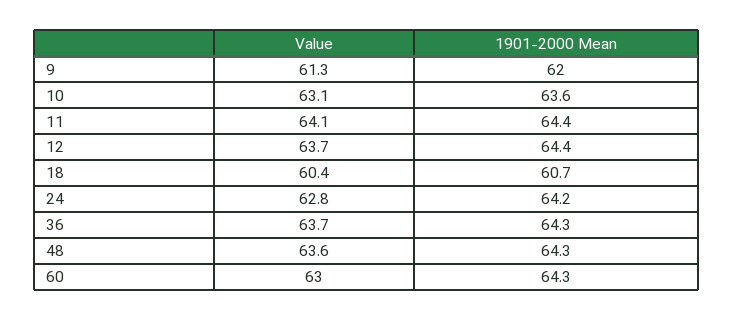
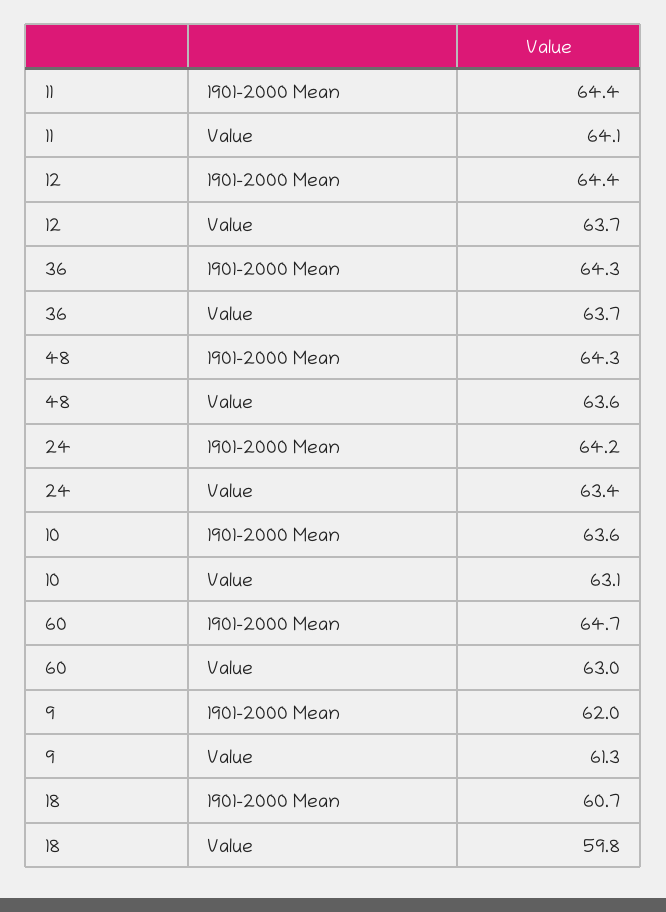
Value, 18: 60.4 -> 59.8
Value, 24: 62.8 -> 63.4
1901-2000 Mean, 60: 64.3 -> 64.7

